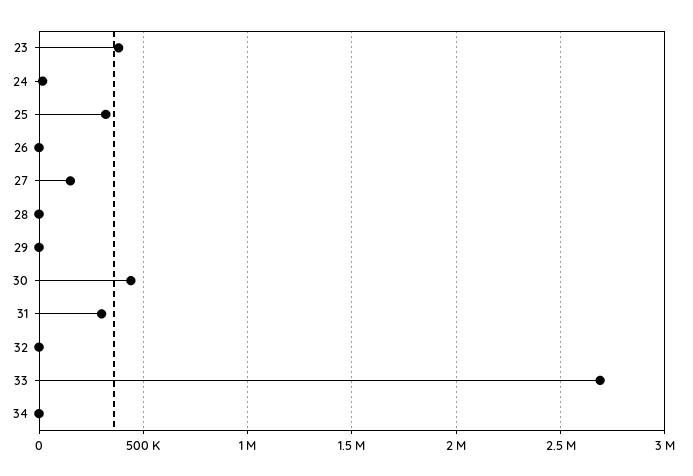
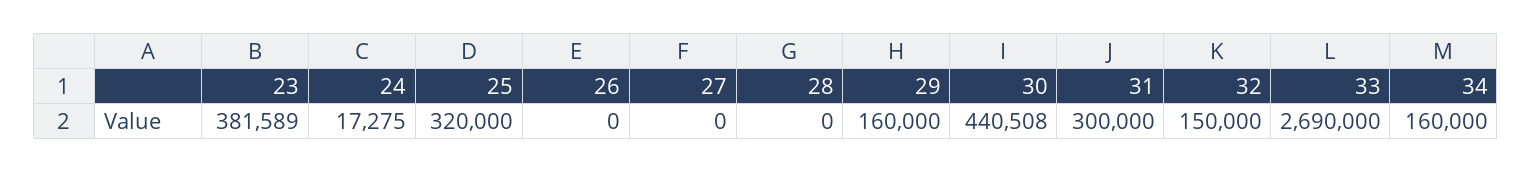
27: 150000 -> 0
29: 0 -> 160000
32: 0 -> 150000
34: 0 -> 160000

